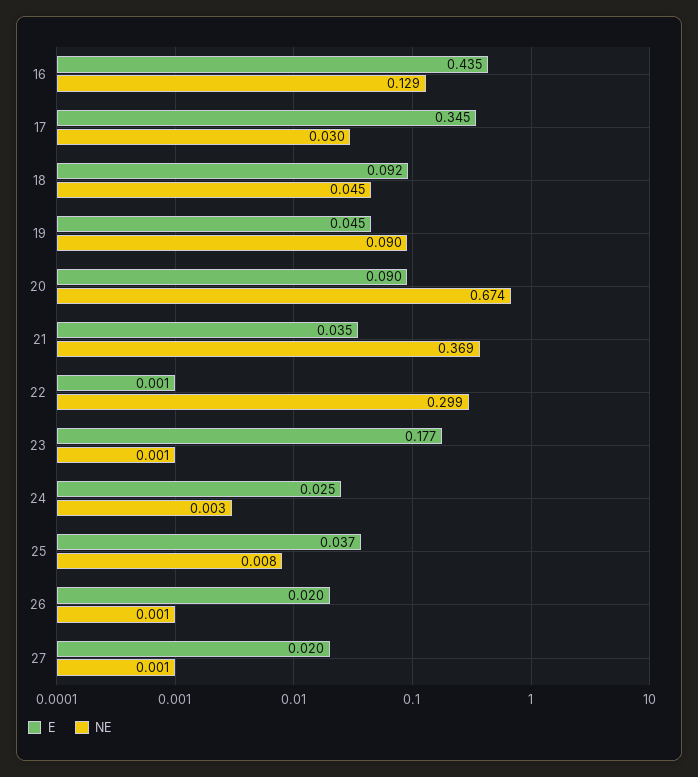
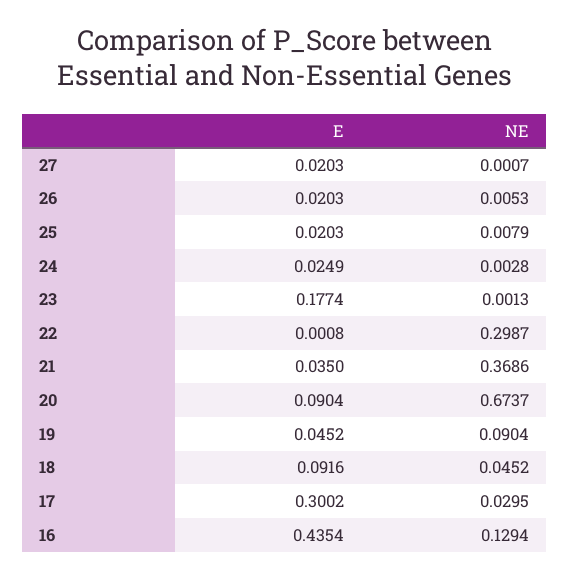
E, 17: 0.345 -> 0.3002
E, 25: 0.037 -> 0.0203
NE, 26: 0.001 -> 0.0053

